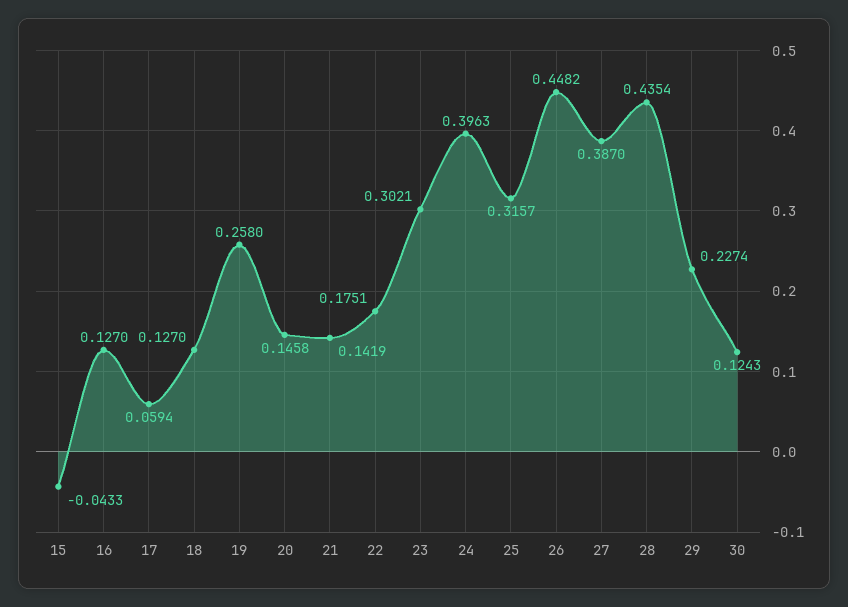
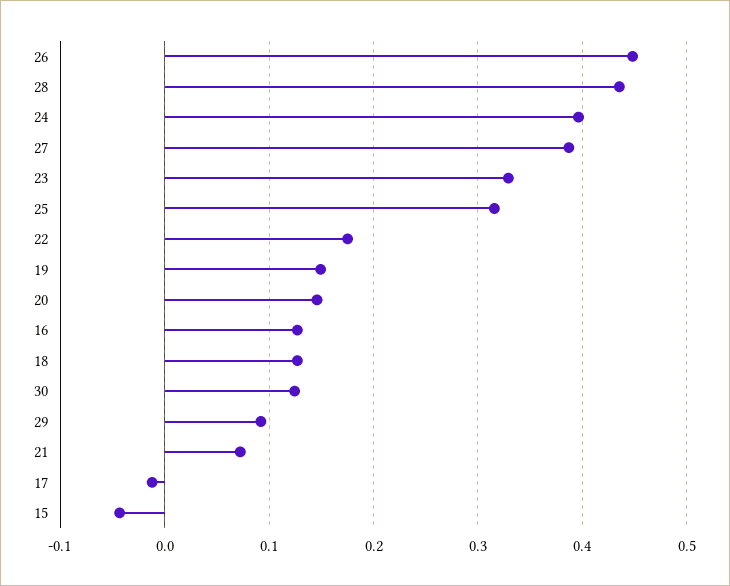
17: 0.0594 -> -0.01
19: 0.258 -> 0.15
21: 0.1419 -> 0.07
23: 0.3021 -> 0.33
29: 0.2274 -> 0.09

